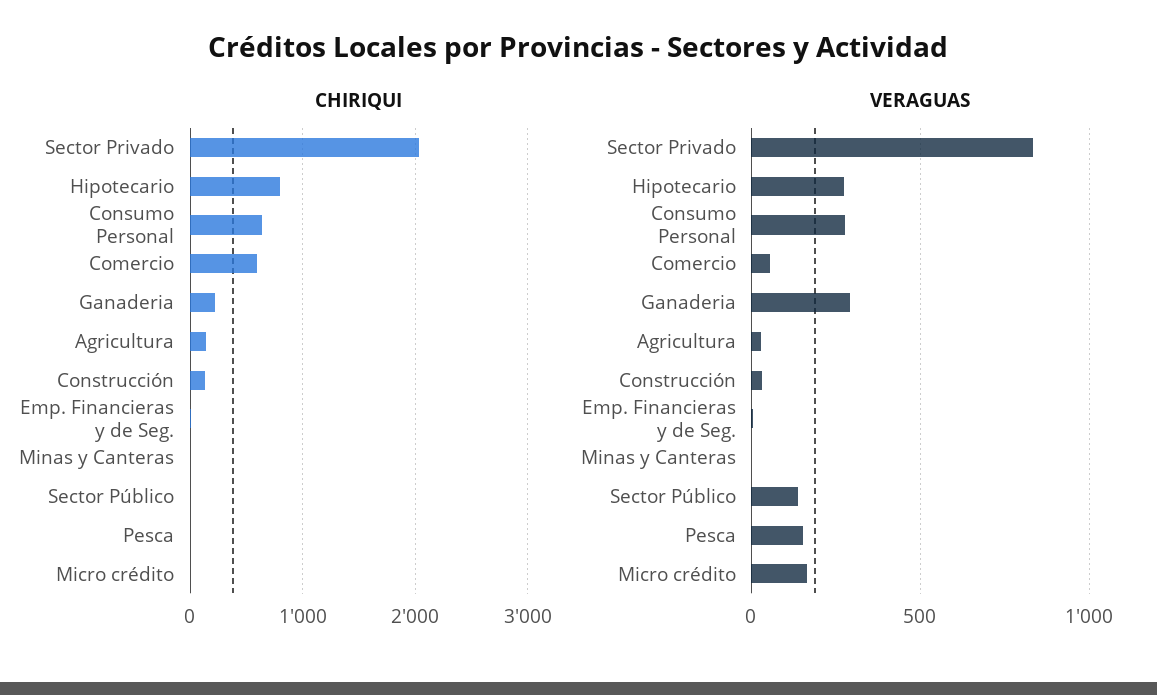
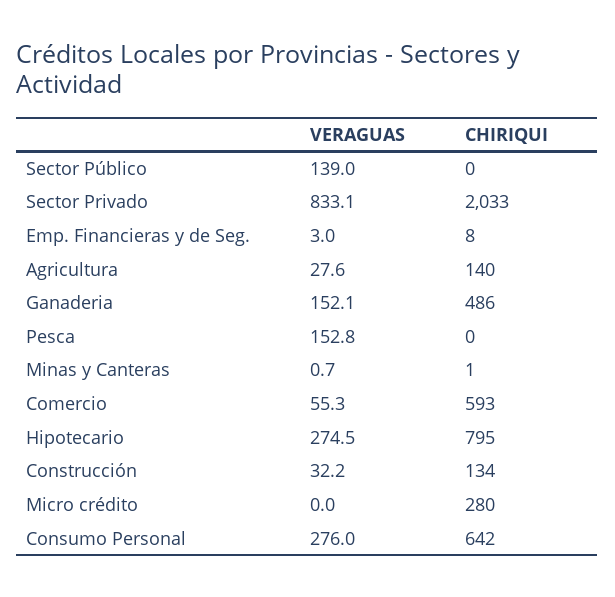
CHIRIQUI, Ganaderia: 200 -> 486
CHIRIQUI, Micro crédito: 0 -> 280
VERAGUAS, Ganaderia: 300 -> 152.1
VERAGUAS, Micro crédito: 150 -> 0

